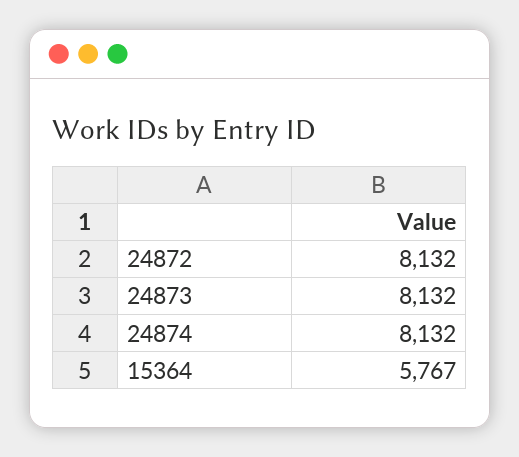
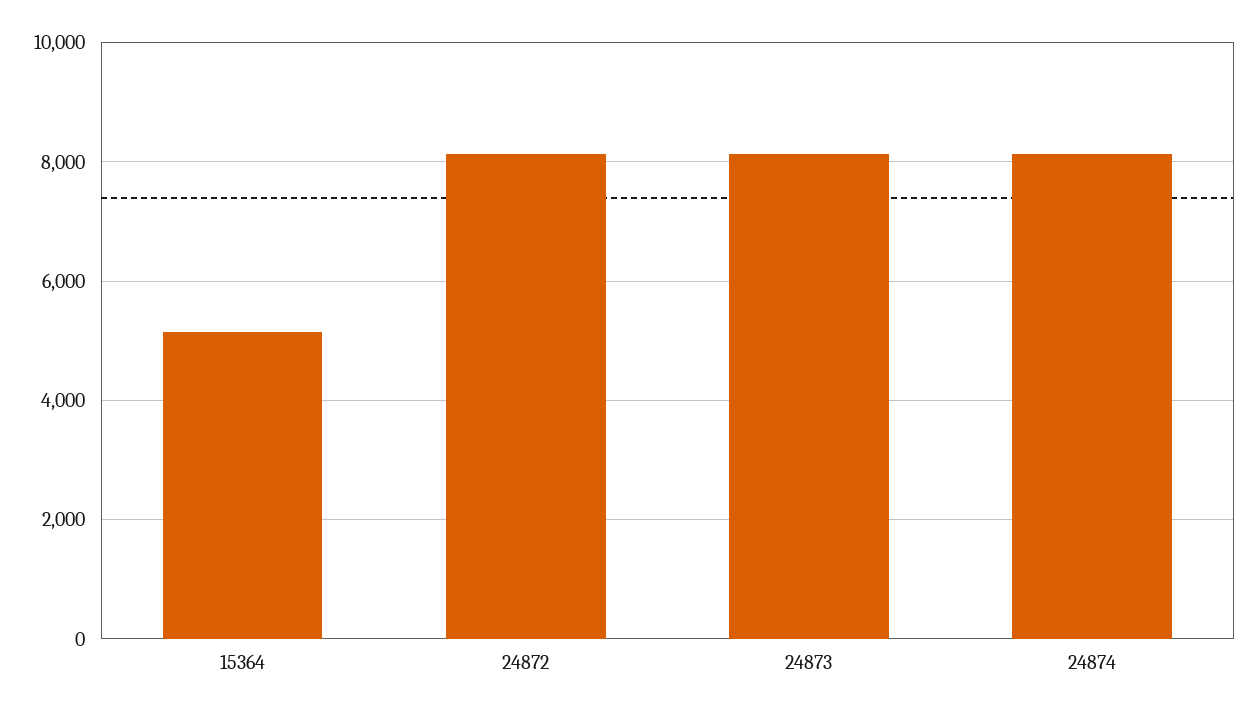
15364: 5767 -> 5200

